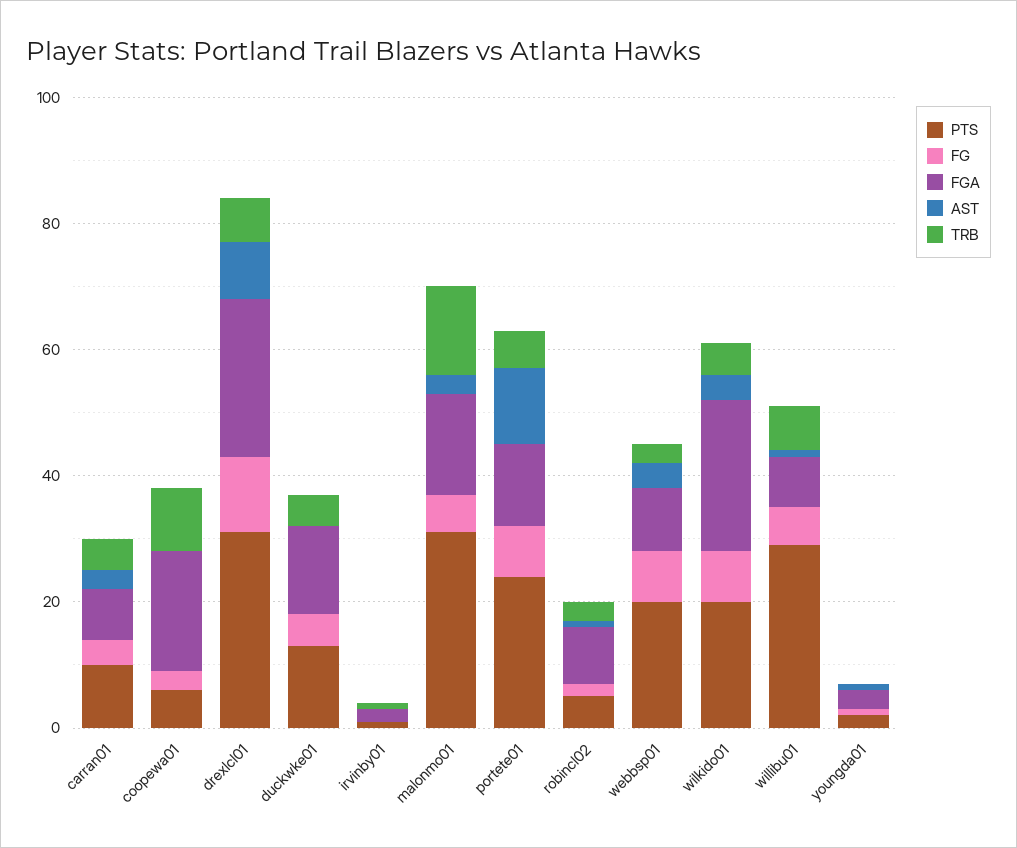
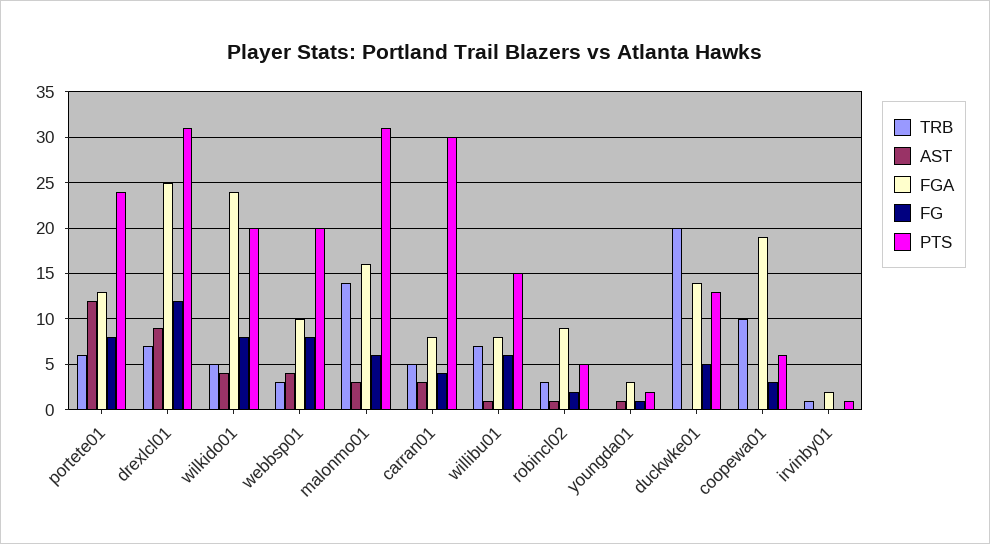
PTS, carran01: 10 -> 30
TRB, duckwke01: 5 -> 20
PTS, willibu01: 30 -> 15

